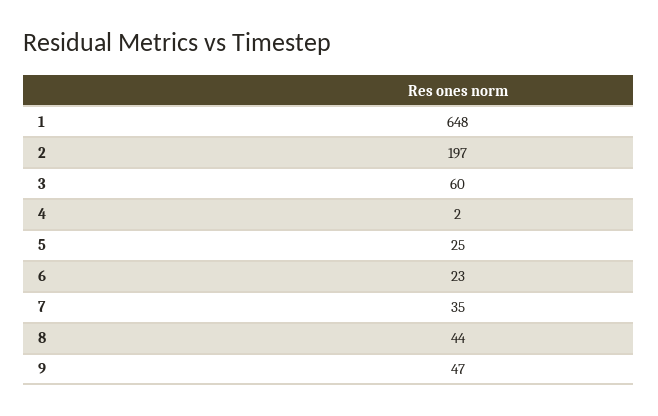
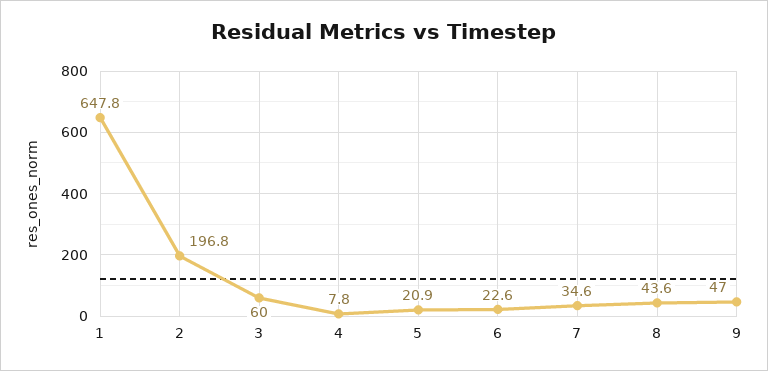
4: 2 -> 7.8
5: 25 -> 20.9

